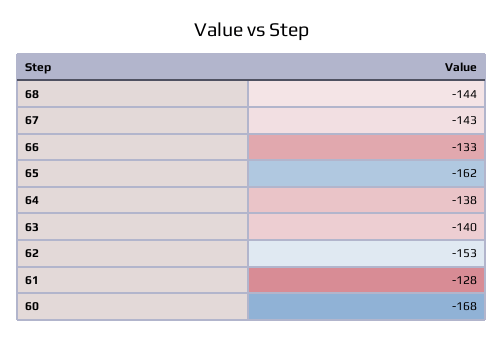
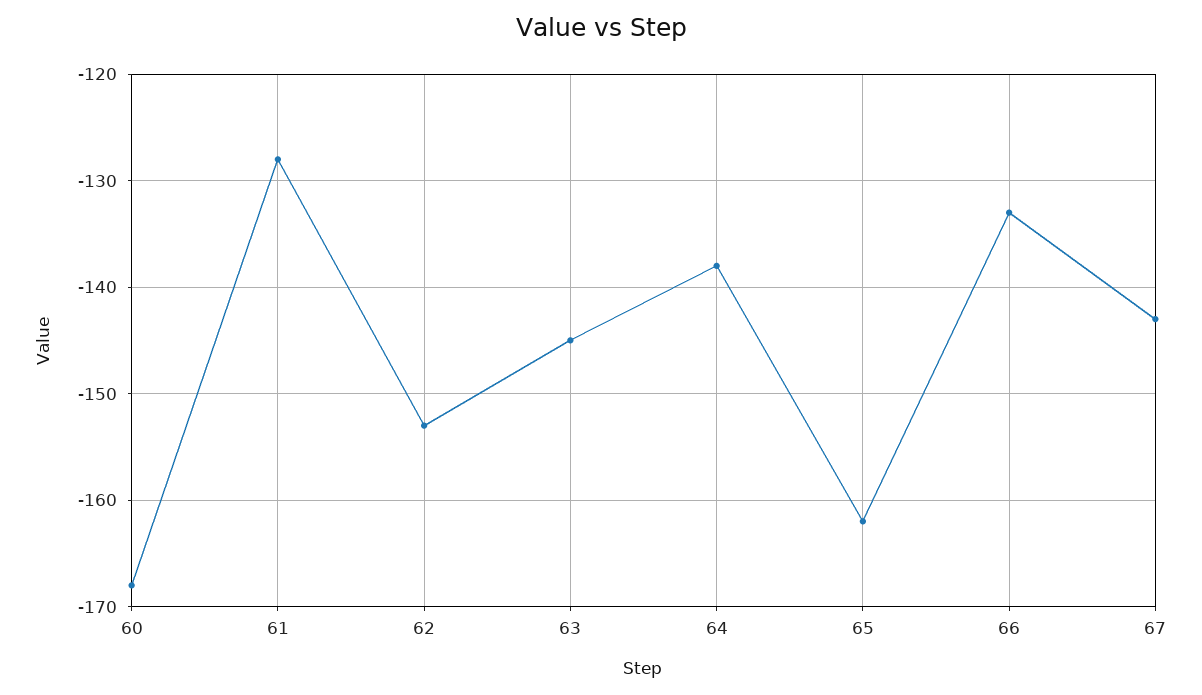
68: -144 -> none
63: -140 -> -145

